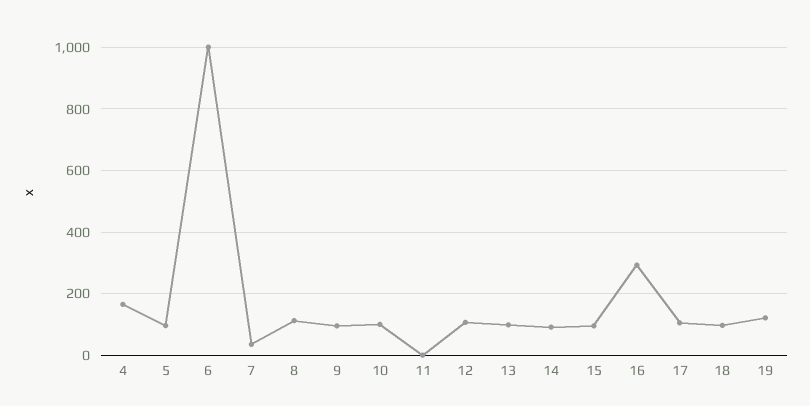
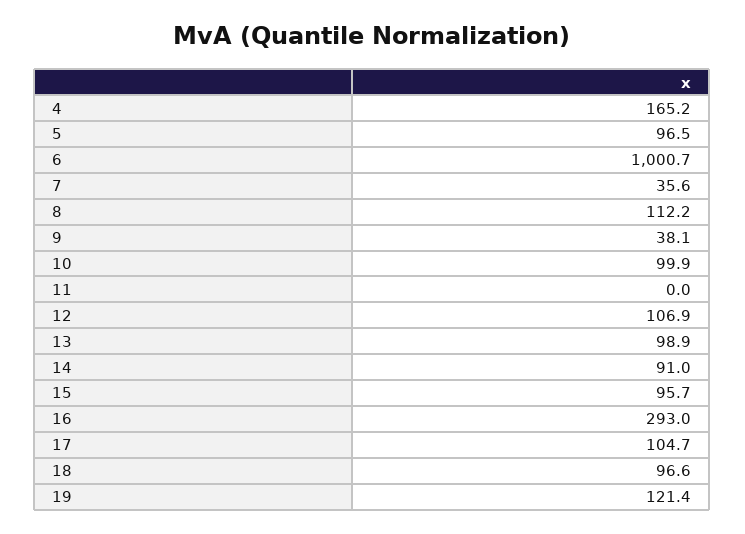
9: 100 -> 38.1

